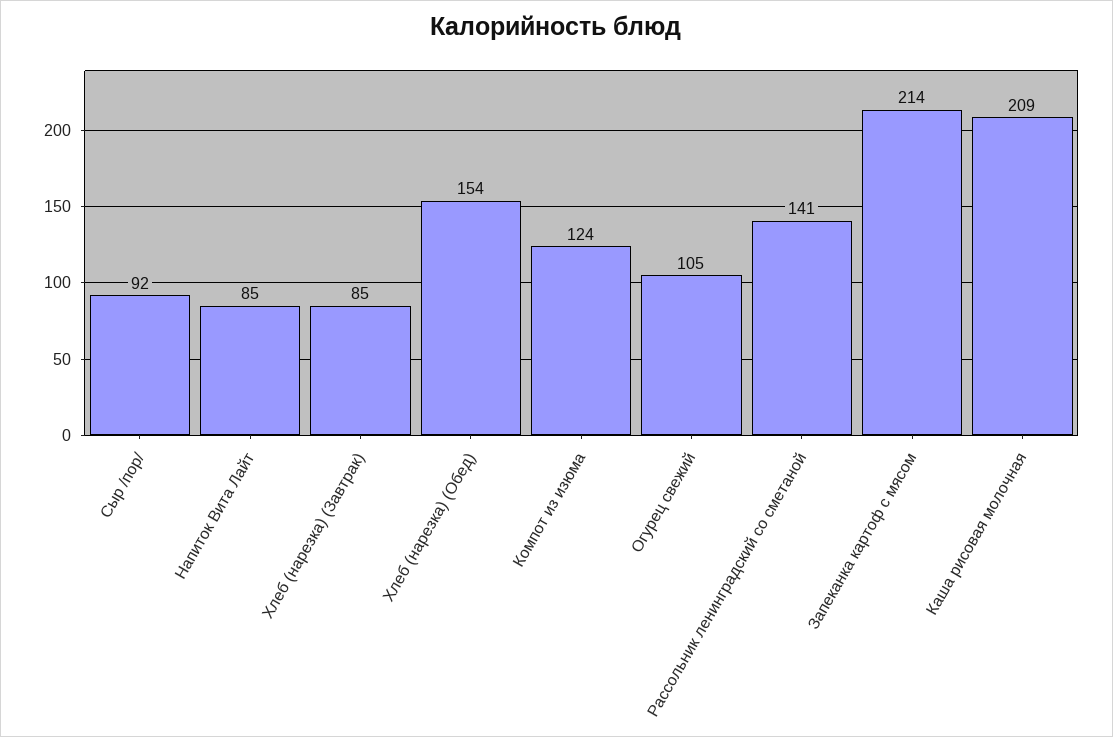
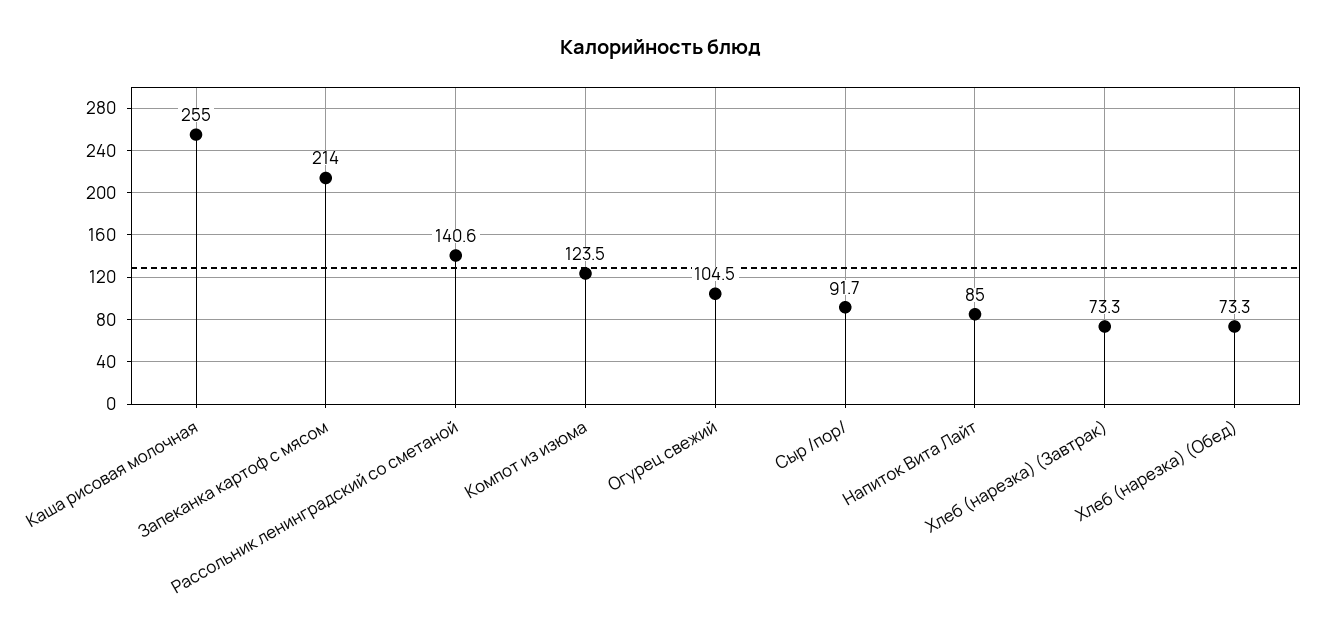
Хлеб (нарезка) (Завтрак): 85 -> 73.3
Хлеб (нарезка) (Обед): 154 -> 73.3
Каша рисовая молочная: 209 -> 255

